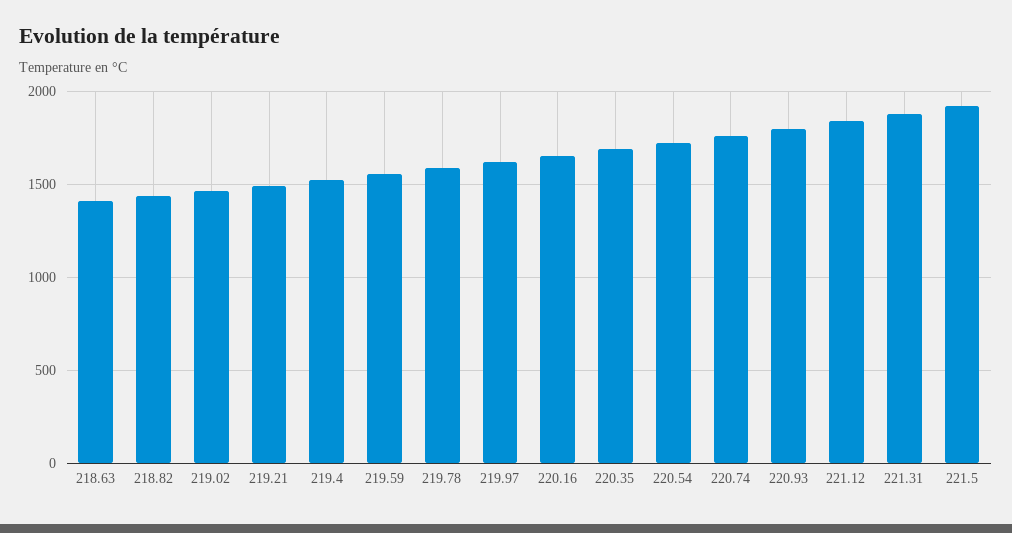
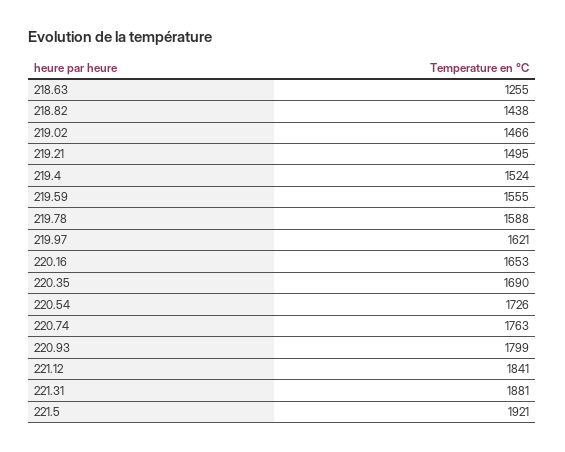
218.63: 1400 -> 1255

